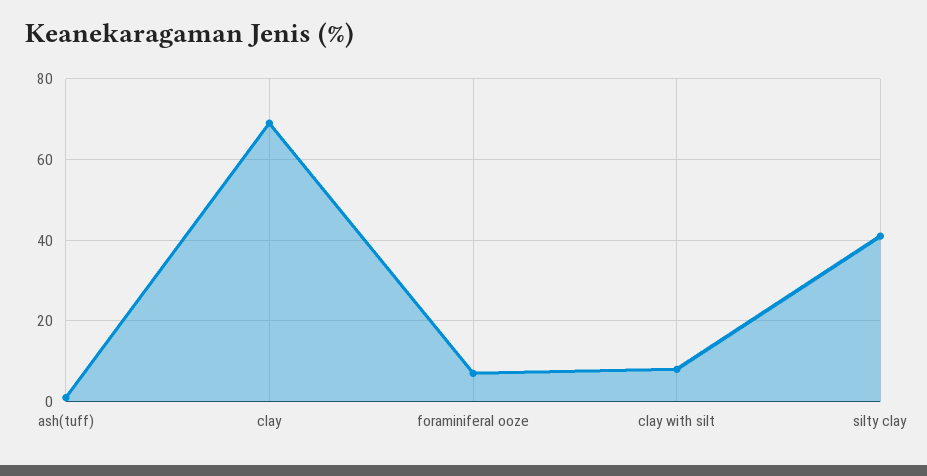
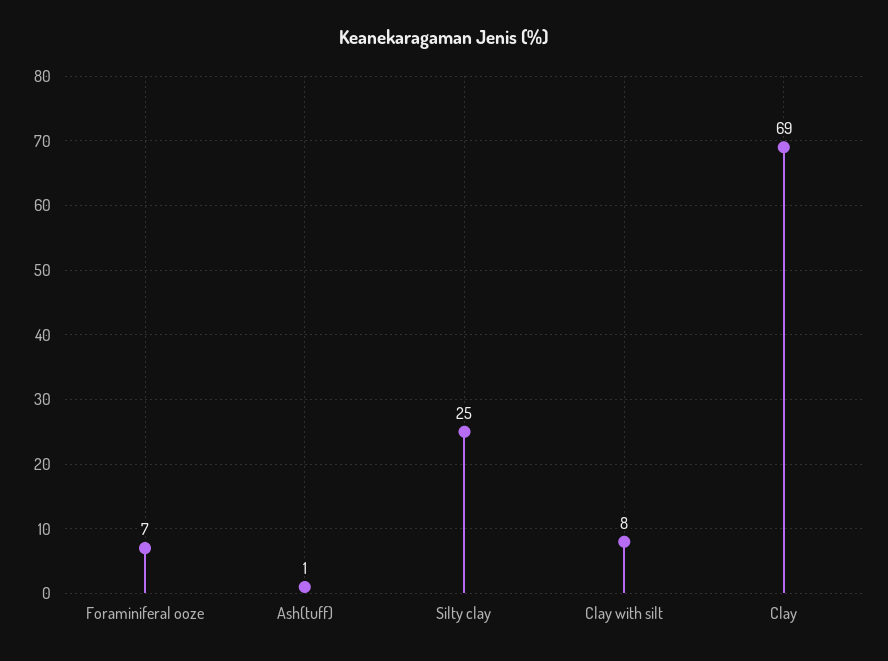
silty clay: 40 -> 25

